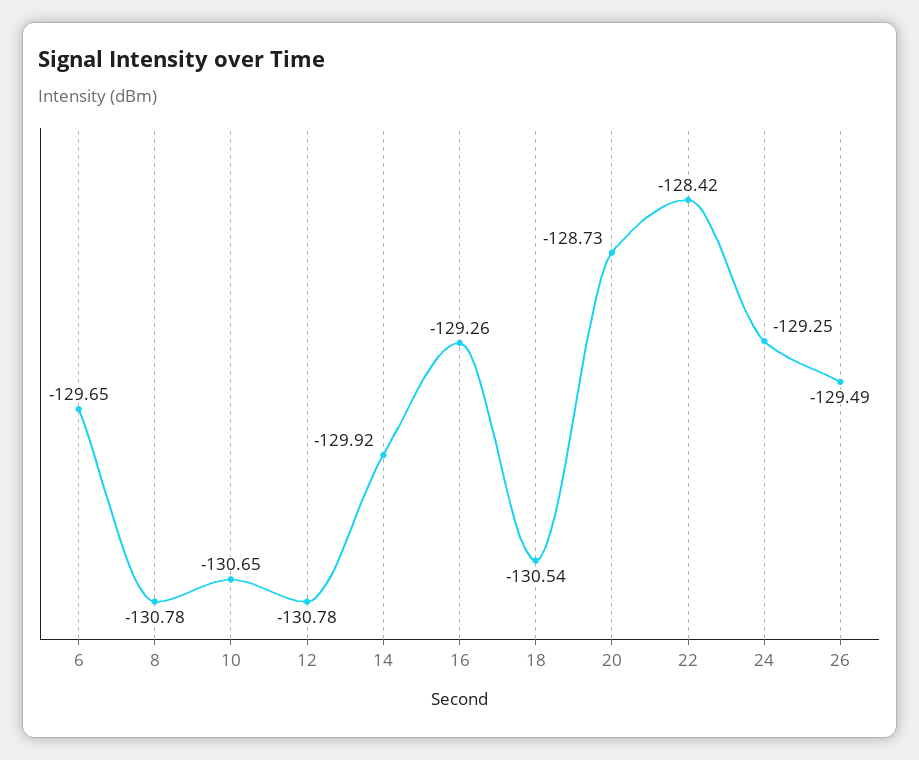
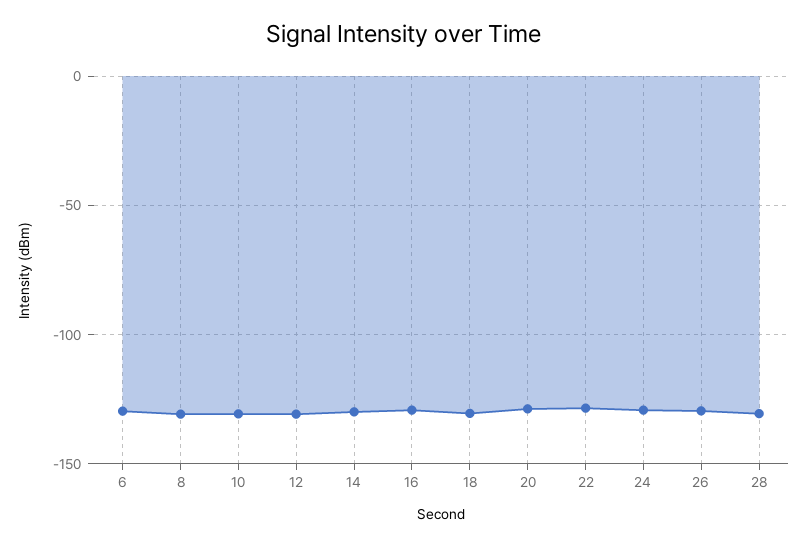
28: none -> -130

